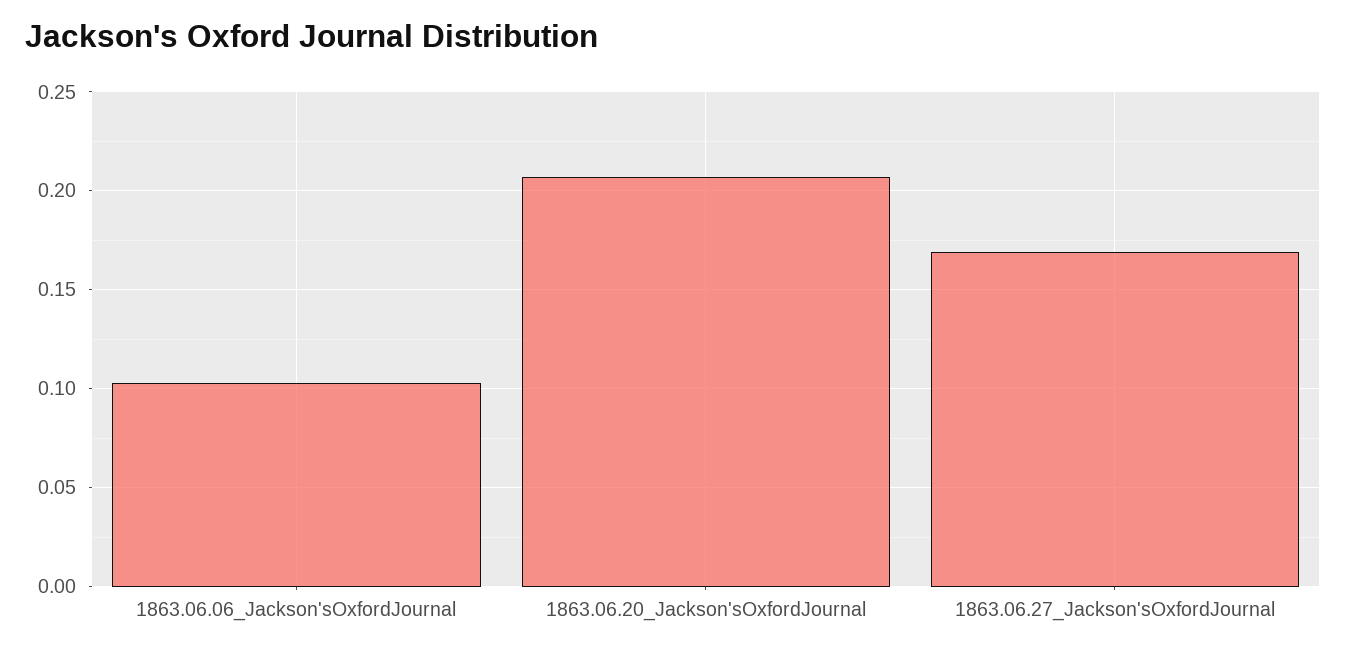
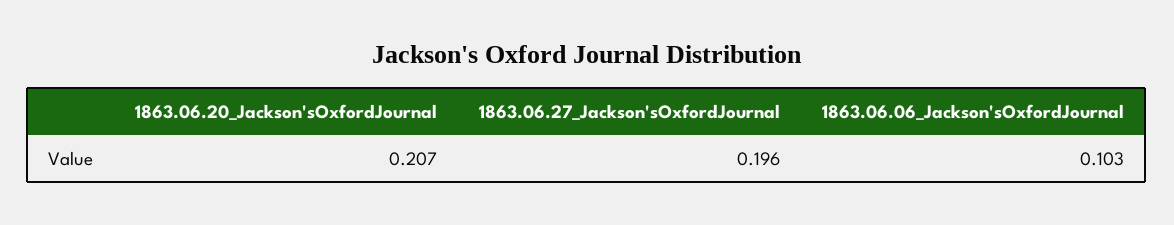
1863.06.27_Jackson'sOxfordJournal: 0.17 -> 0.196

